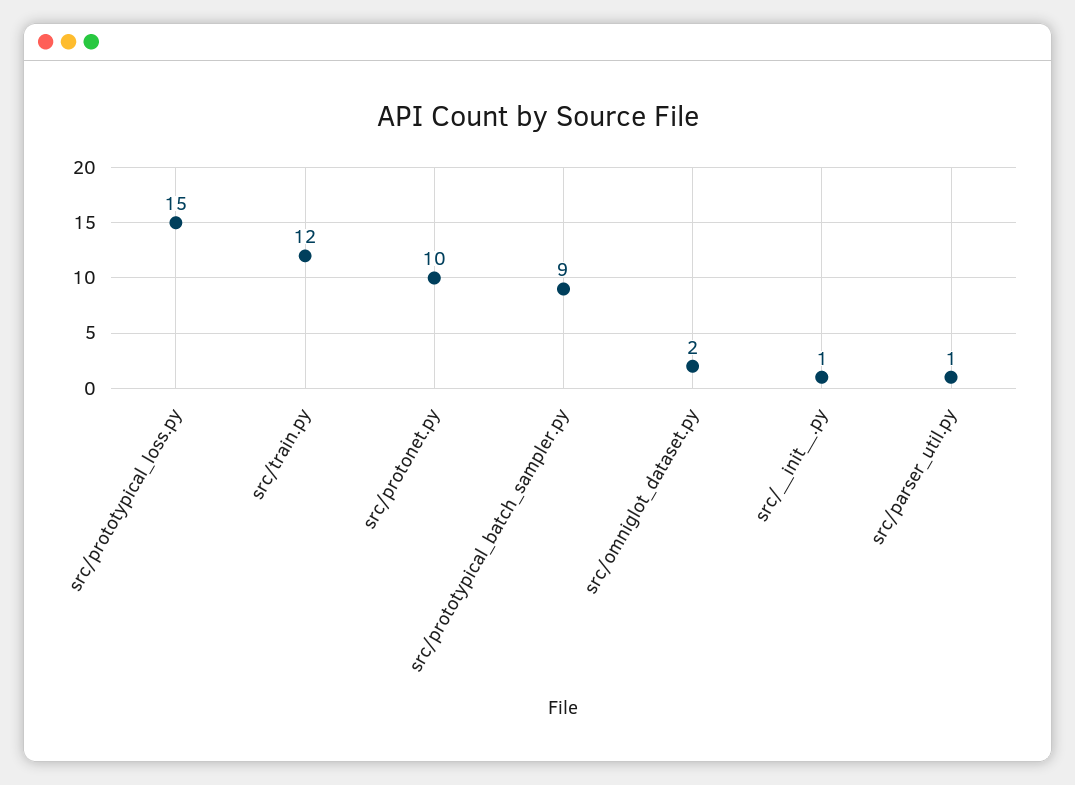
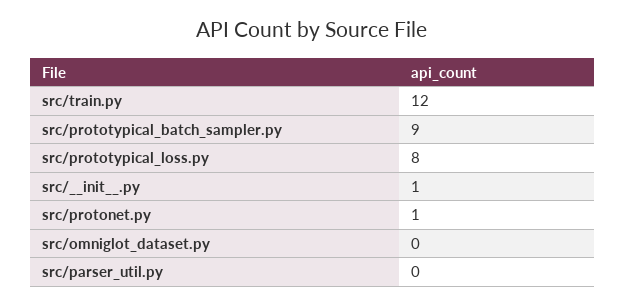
src/prototypical_loss.py: 15 -> 8
src/protonet.py: 10 -> 1
src/omniglot_dataset.py: 2 -> 0
src/parser_util.py: 1 -> 0

